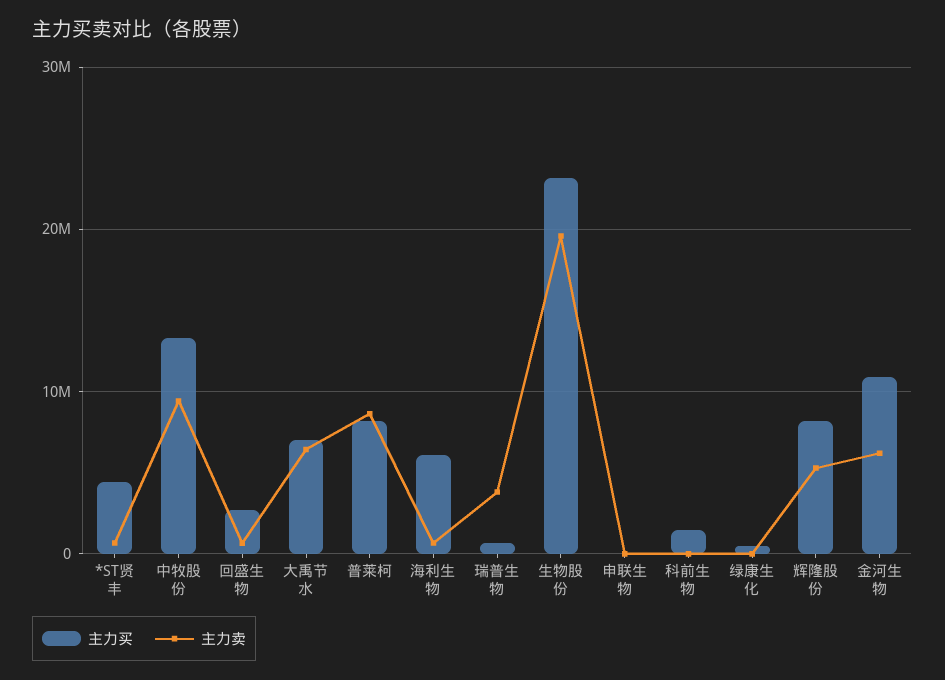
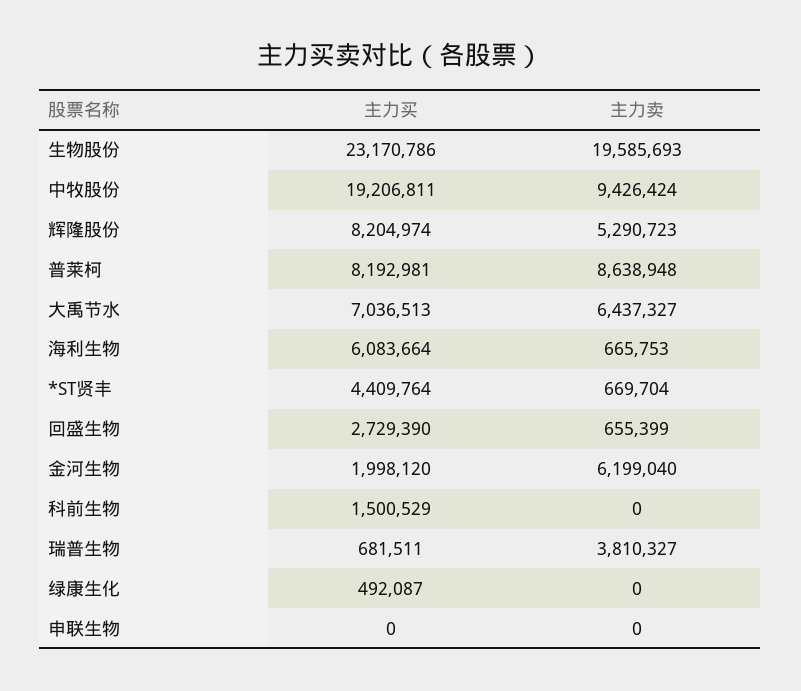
主力买, 中牧股份: 13000000 -> 19206811
主力买, 金河生物: 11000000 -> 1998120

